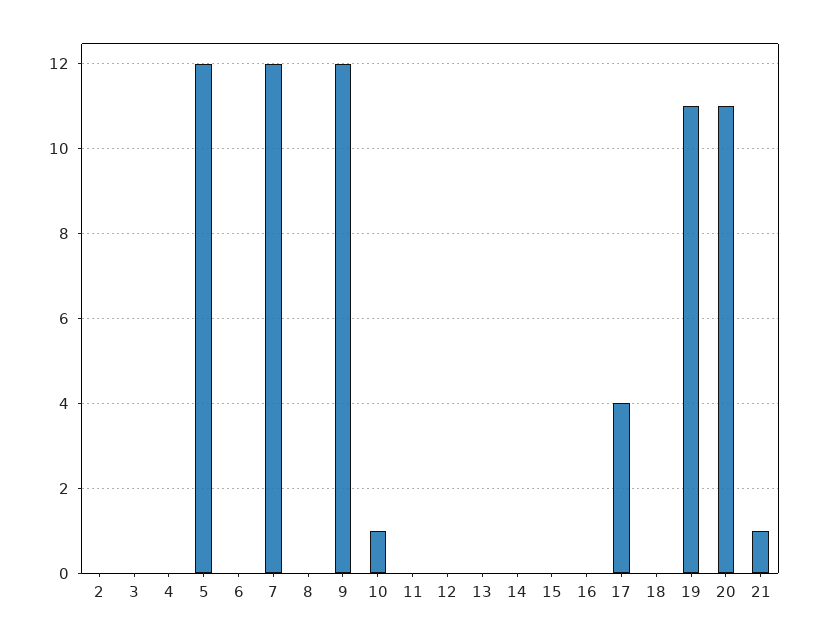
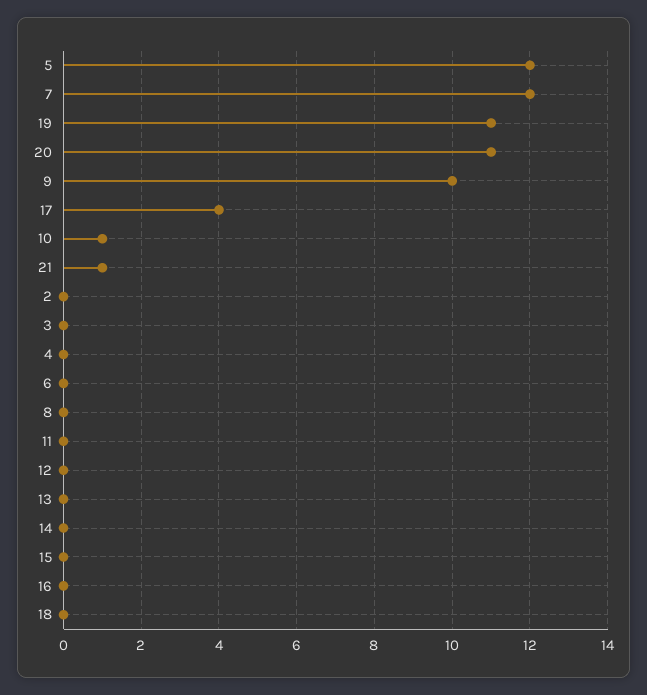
9: 12 -> 10

